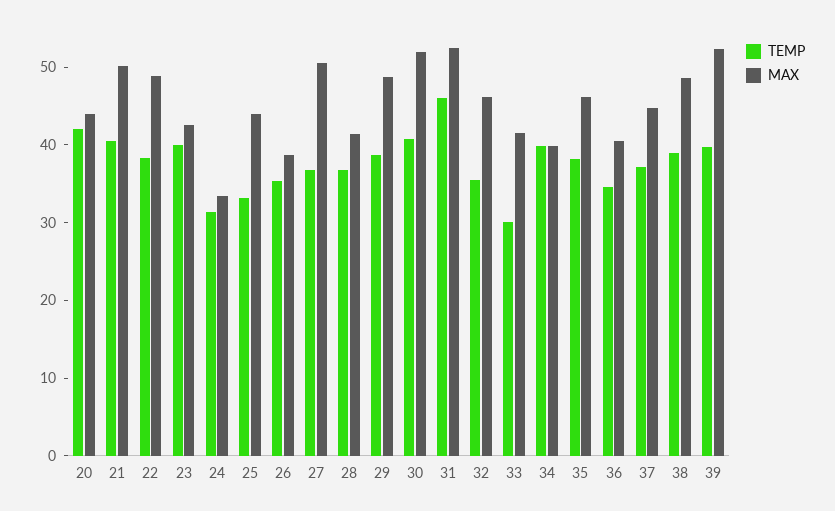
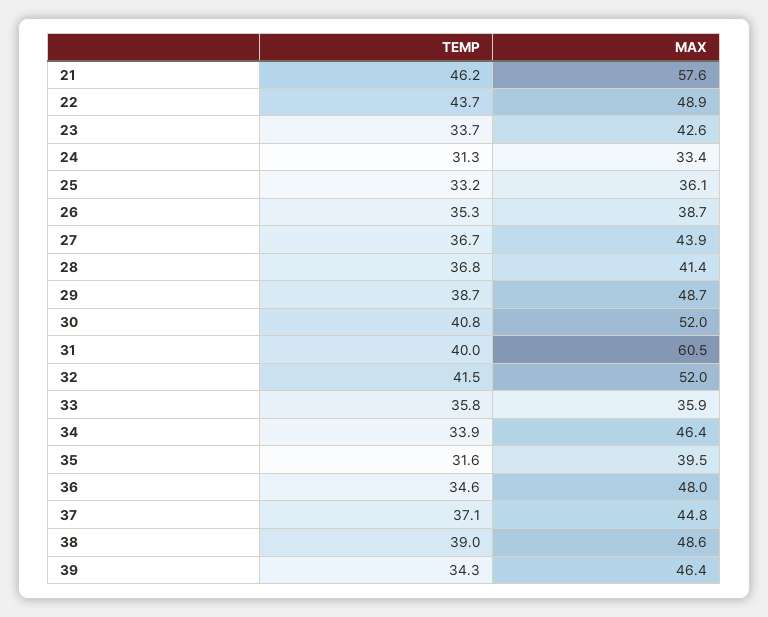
TEMP, 20: 42 -> none
MAX, 20: 44 -> none
TEMP, 21: 40 -> 46.2
MAX, 21: 50 -> 57.6
TEMP, 22: 38 -> 43.7
TEMP, 23: 40 -> 33.7
MAX, 25: 44 -> 36.1
MAX, 27: 50 -> 43.9
TEMP, 31: 46 -> 40
MAX, 31: 52 -> 60.5
TEMP, 32: 36 -> 41.5
MAX, 32: 46 -> 52
TEMP, 33: 30 -> 35.8
MAX, 33: 42 -> 35.9
TEMP, 34: 40 -> 33.9
MAX, 34: 40 -> 46.4
TEMP, 35: 38 -> 31.6
MAX, 35: 46 -> 39.5
MAX, 36: 40 -> 48
TEMP, 39: 40 -> 34.3
MAX, 39: 52 -> 46.4

